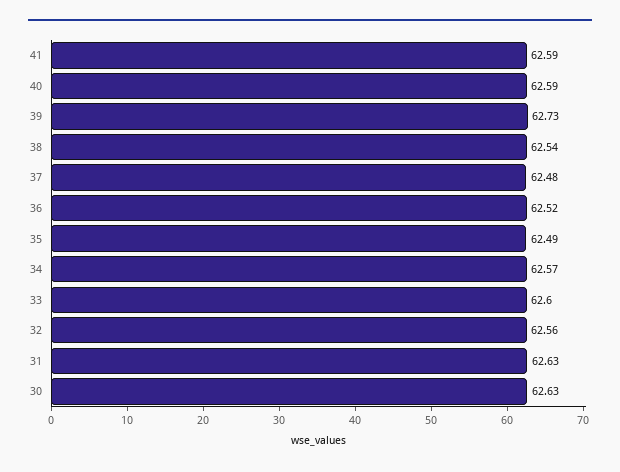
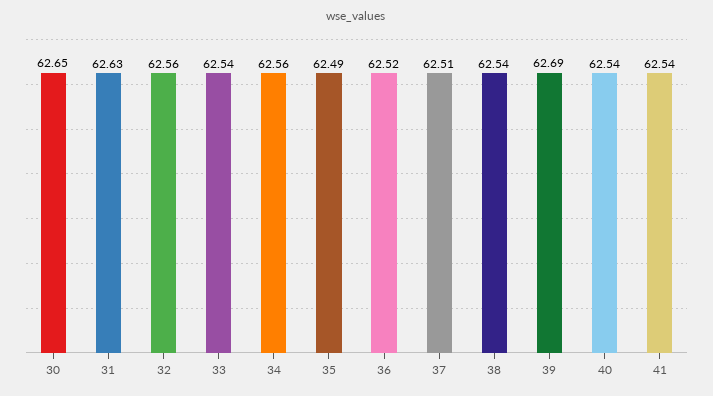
41: 62.59 -> 62.54
40: 62.59 -> 62.54
39: 62.73 -> 62.69
37: 62.48 -> 62.51
34: 62.57 -> 62.56
33: 62.6 -> 62.54
30: 62.63 -> 62.65

